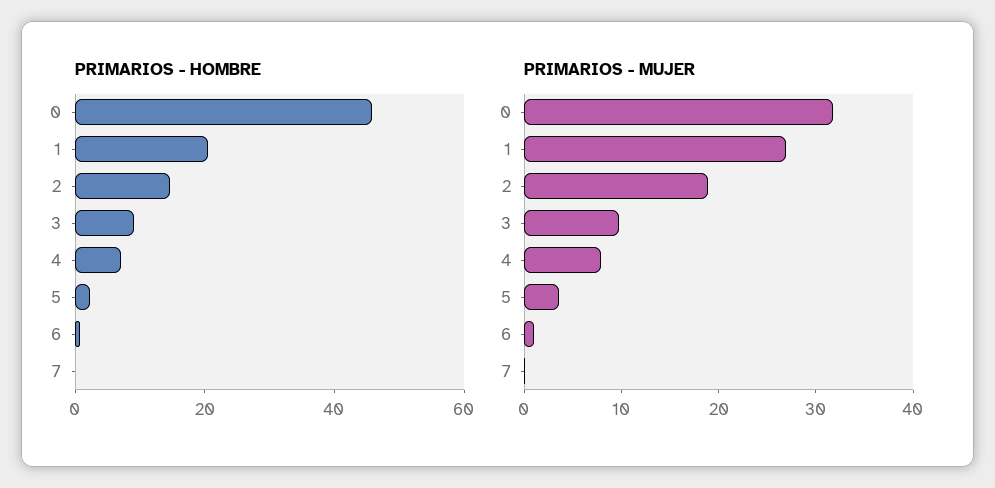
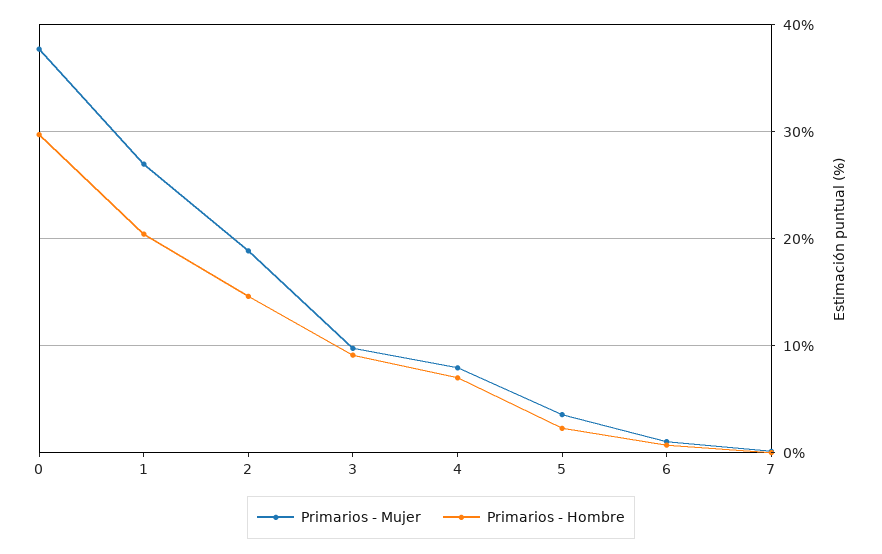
PRIMARIOS - HOMBRE, 0: 45 -> 30
PRIMARIOS - MUJER, 0: 32 -> 38

